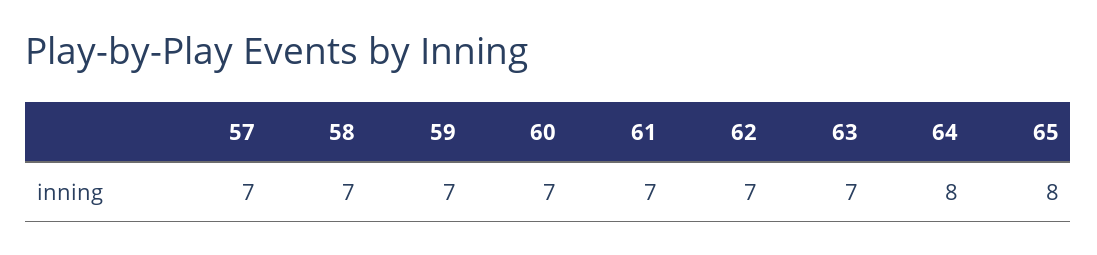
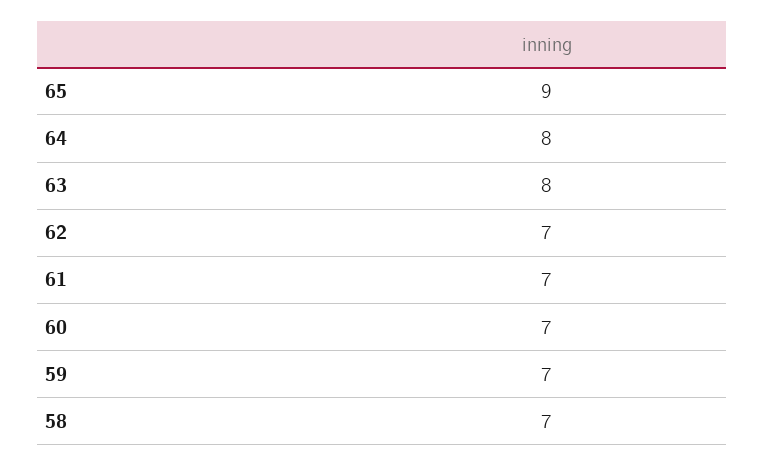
57: 7 -> none
63: 7 -> 8
65: 8 -> 9

